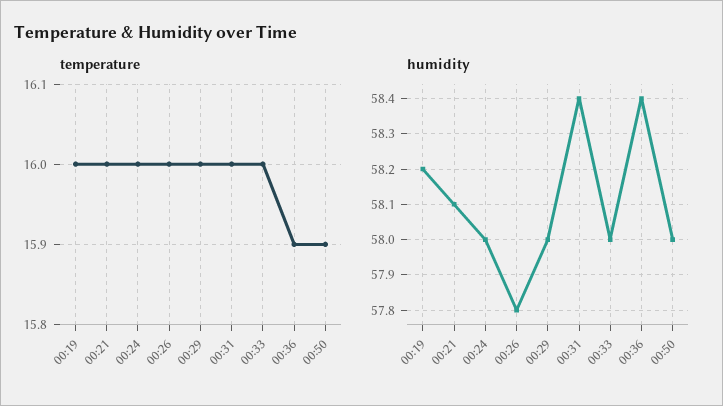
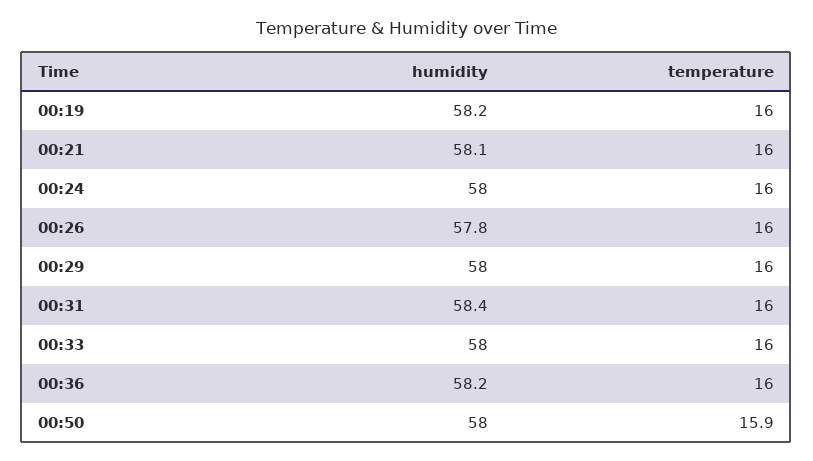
temperature, 00:36: 15.9 -> 16
humidity, 00:36: 58.4 -> 58.2

